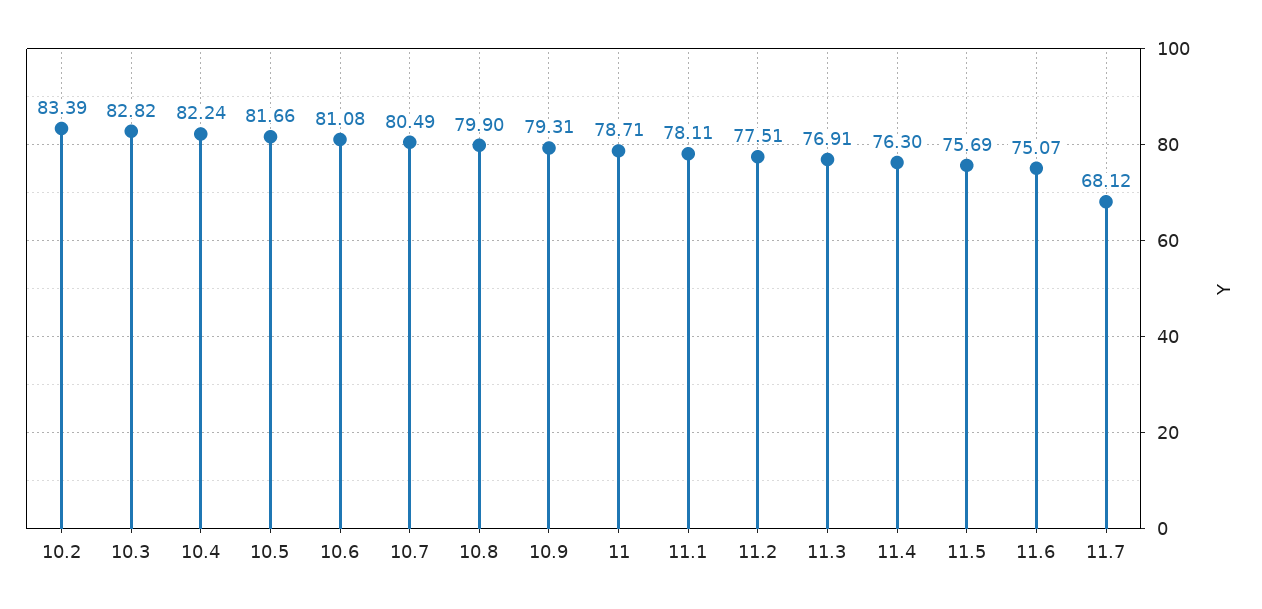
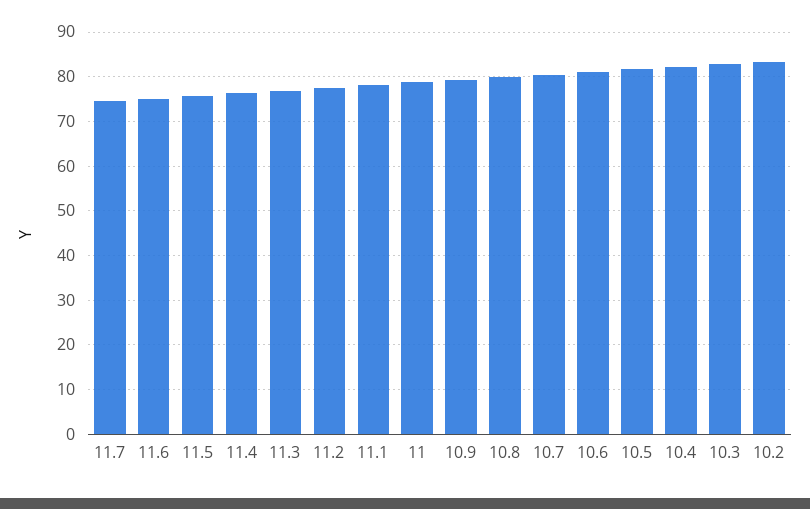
11.7: 68.12 -> 74

